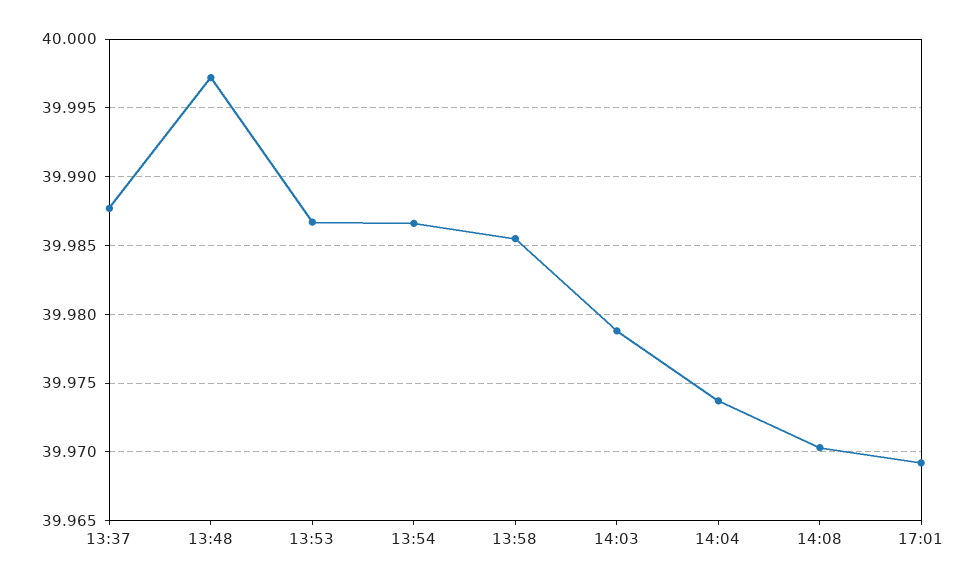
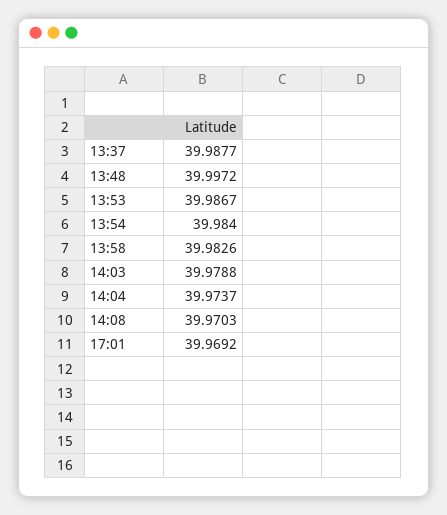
13:54: 39.9865 -> 39.984
13:58: 39.9855 -> 39.9826

